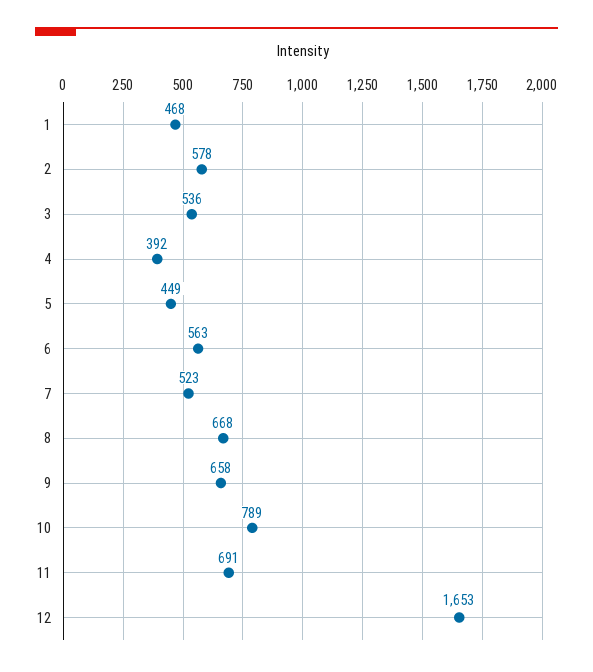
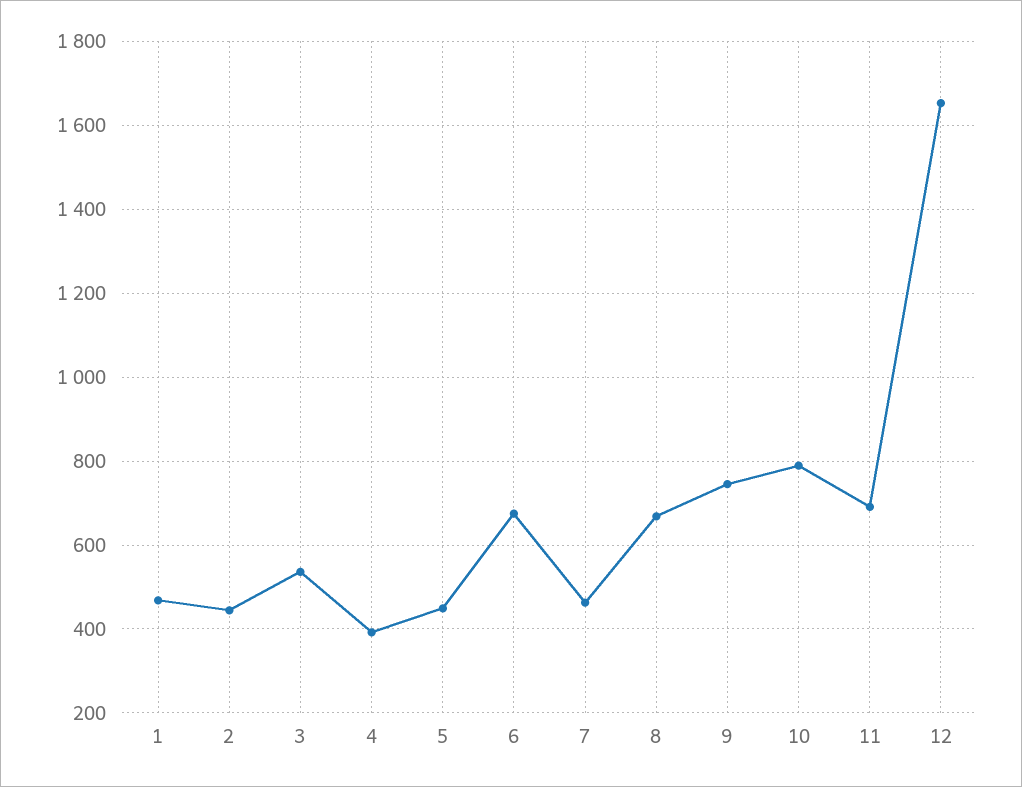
2: 578 -> 440
6: 563 -> 680
7: 523 -> 460
9: 658 -> 740

